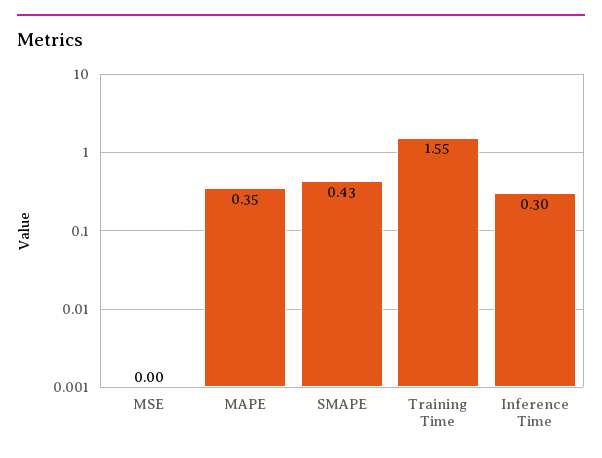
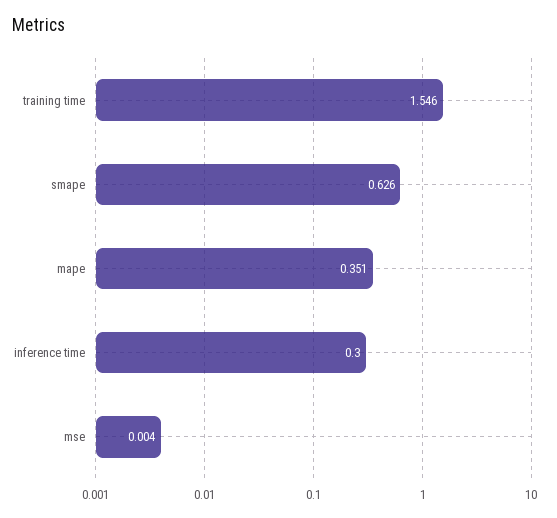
SMAPE: 0.43 -> 0.626

